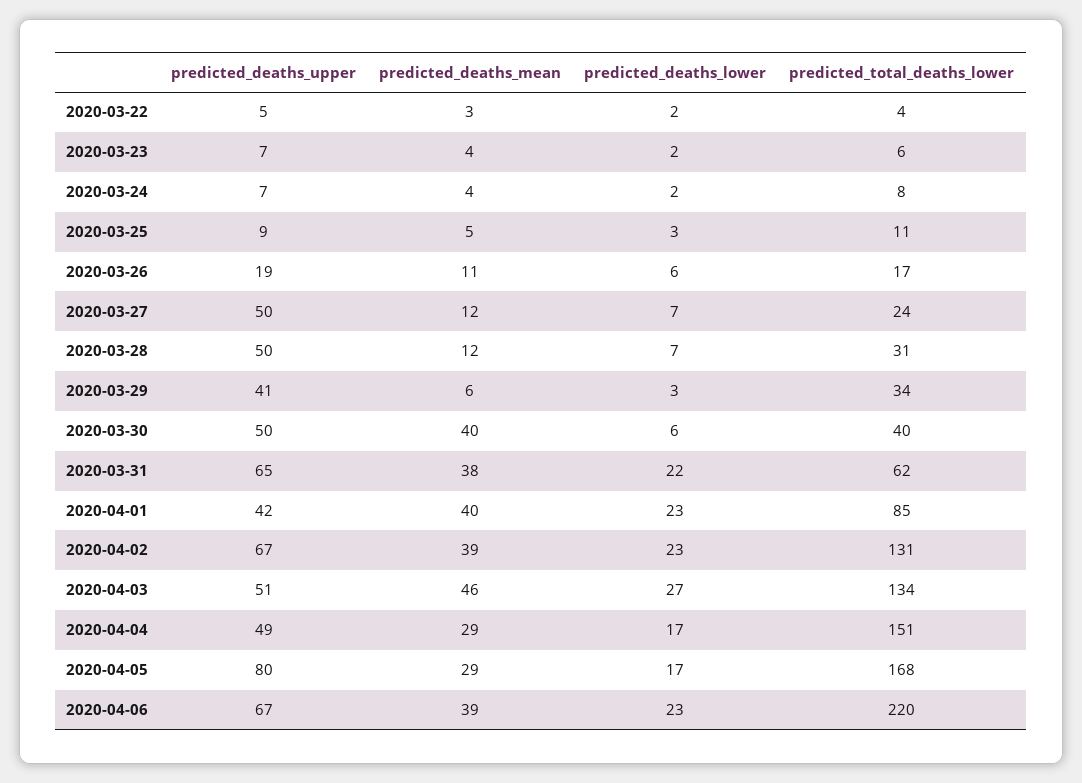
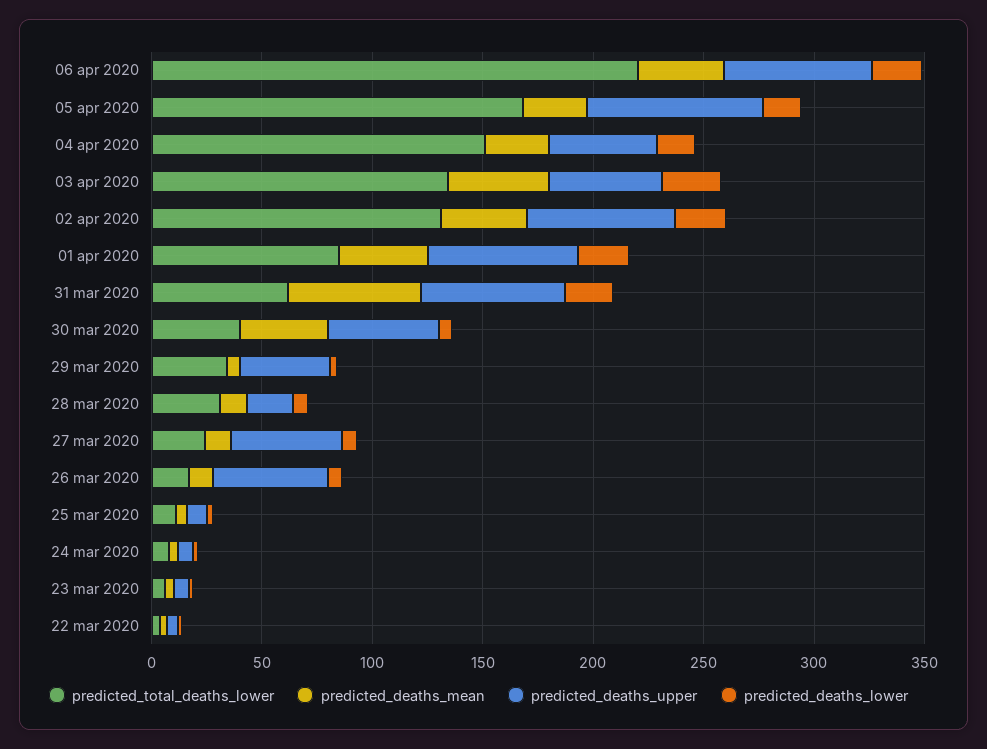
predicted_deaths_upper, 2020-03-26: 19 -> 50
predicted_deaths_upper, 2020-03-28: 50 -> 20
predicted_deaths_mean, 2020-03-31: 38 -> 60
predicted_deaths_upper, 2020-04-01: 42 -> 70

